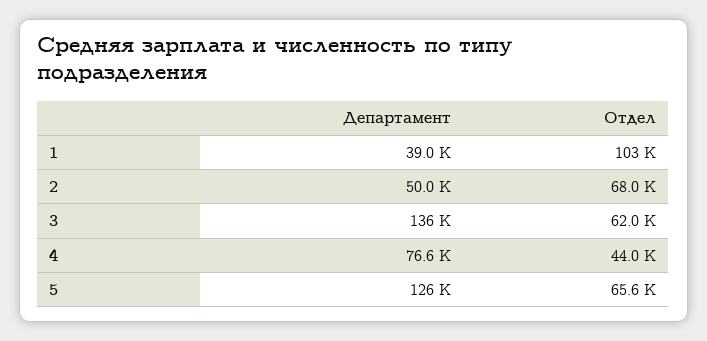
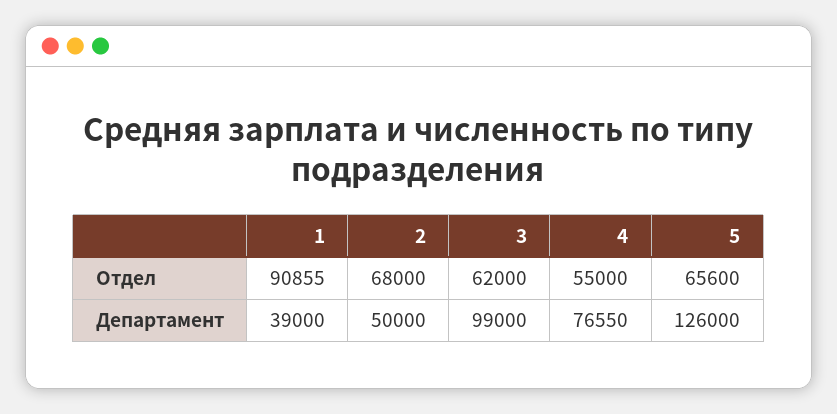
Отдел, 1: 103000 -> 90855
Департамент, 3: 136000 -> 99000
Отдел, 4: 44000 -> 55000

